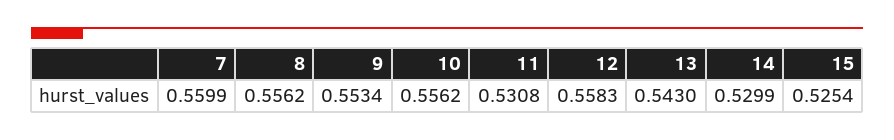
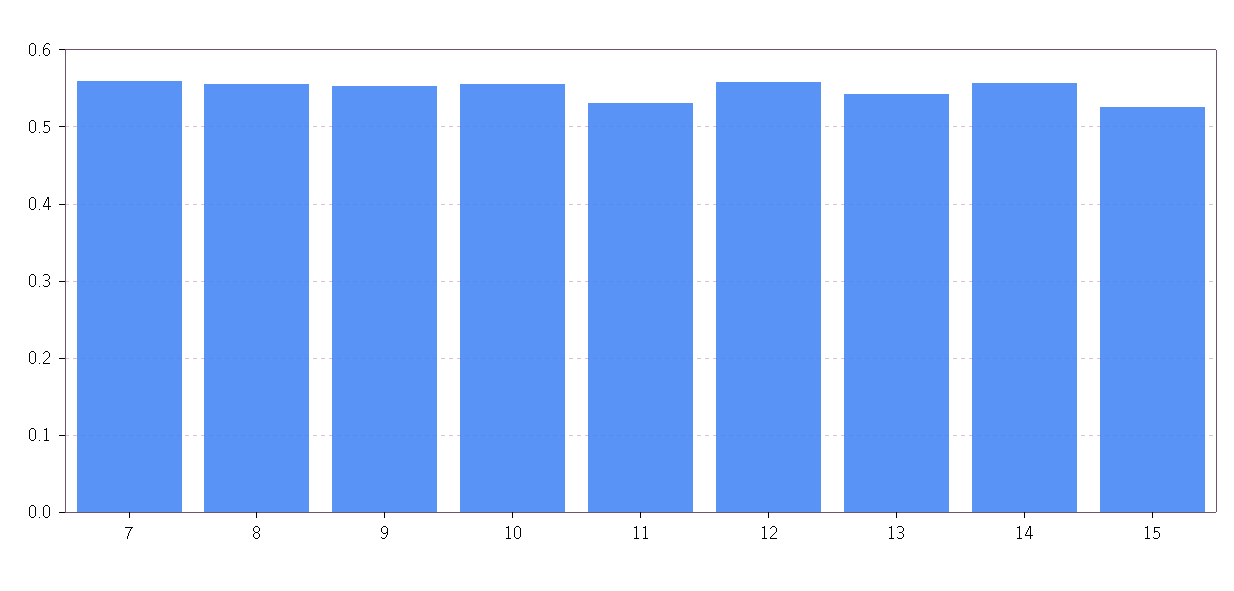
14: 0.5299 -> 0.56

